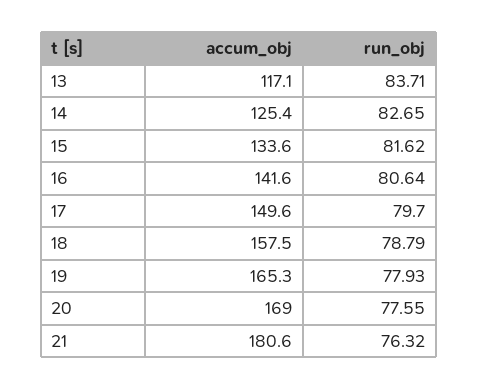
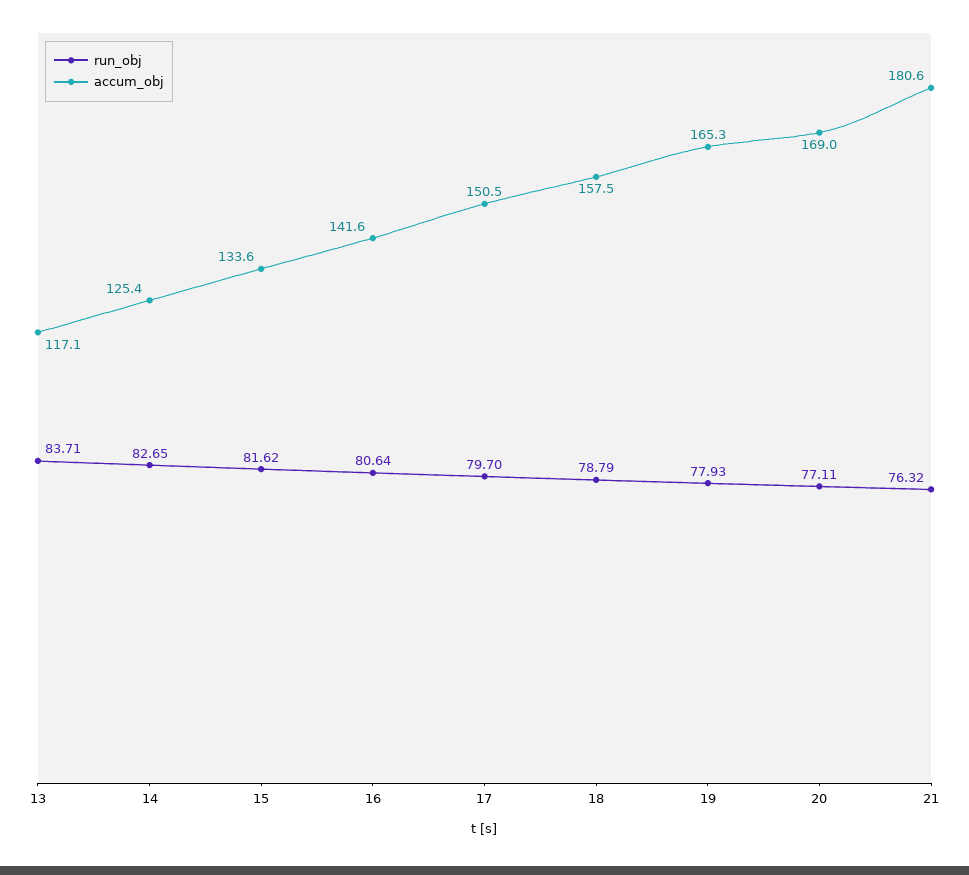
accum_obj, 17: 149.6 -> 150.5
run_obj, 20: 77.55 -> 77.11

